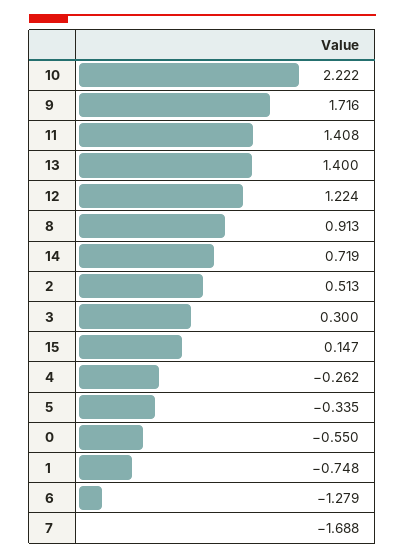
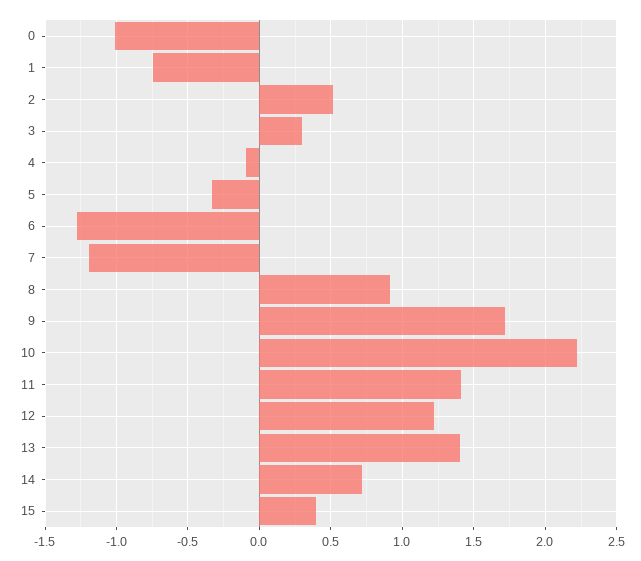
15: 0.147 -> 0.4
4: -0.262 -> -0.1
0: -0.55 -> -1
7: -1.688 -> -1.2

